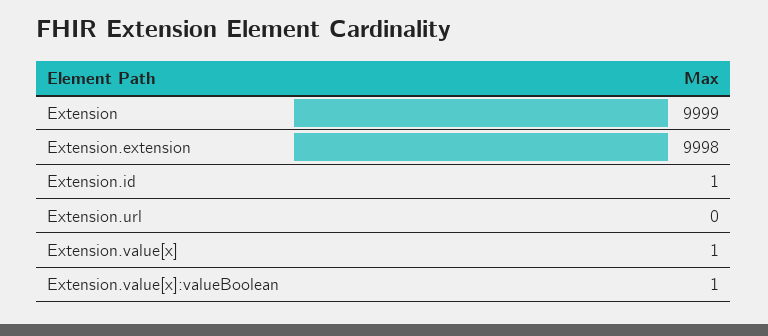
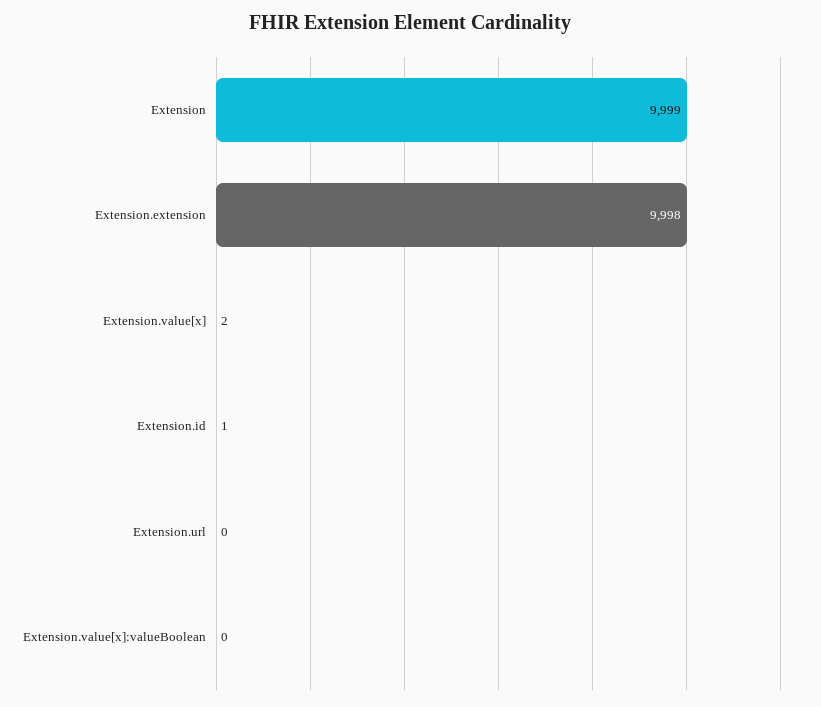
Extension.value[x]: 1 -> 2
Extension.value[x]:valueBoolean: 1 -> 0

